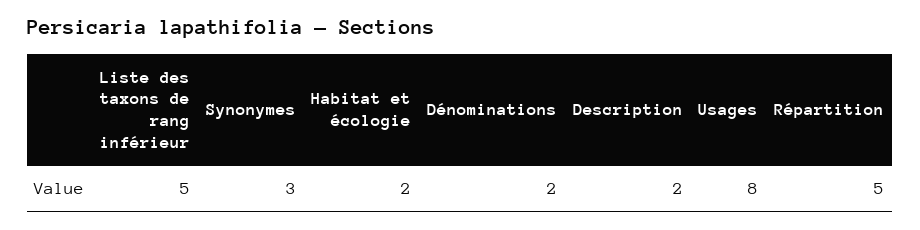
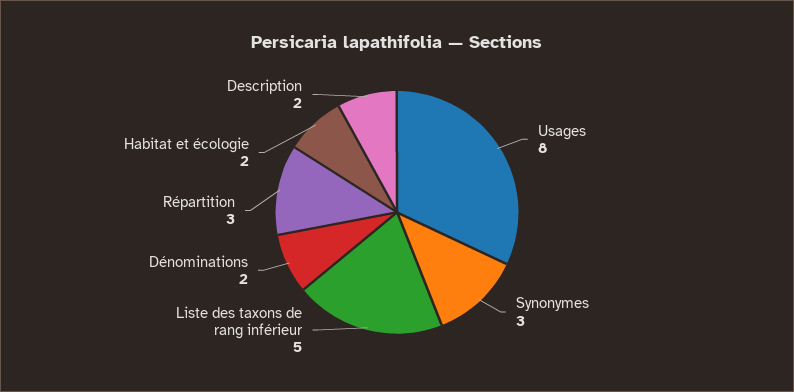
Répartition: 5 -> 3

